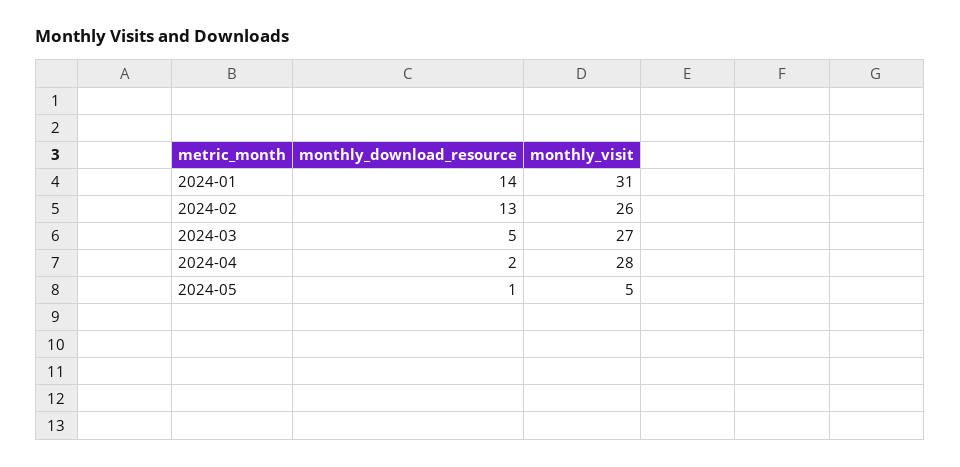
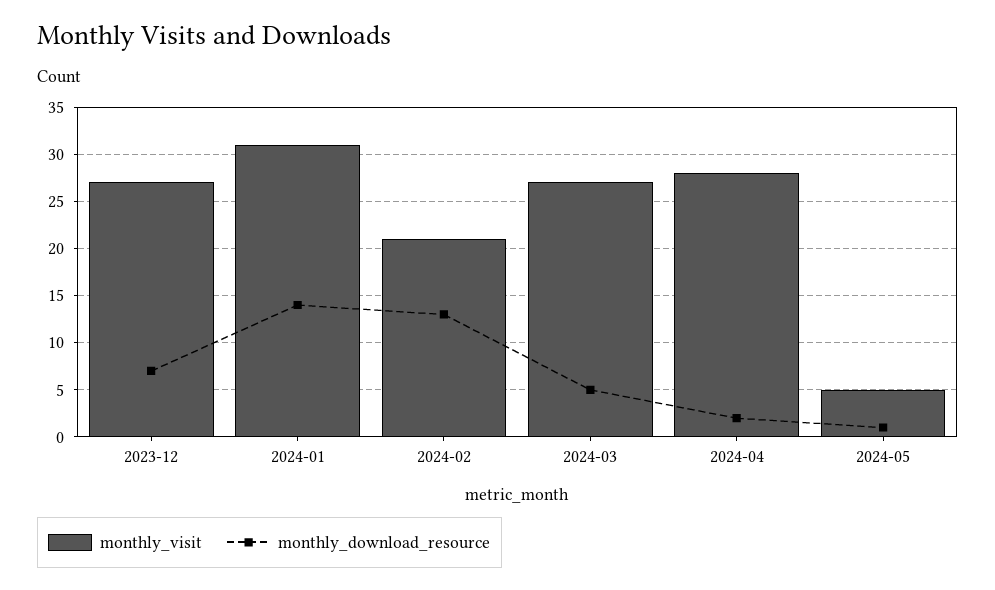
monthly_visit, 2024-02: 26 -> 21
monthly_visit, 2023-12: none -> 27
monthly_download_resource, 2023-12: none -> 7

